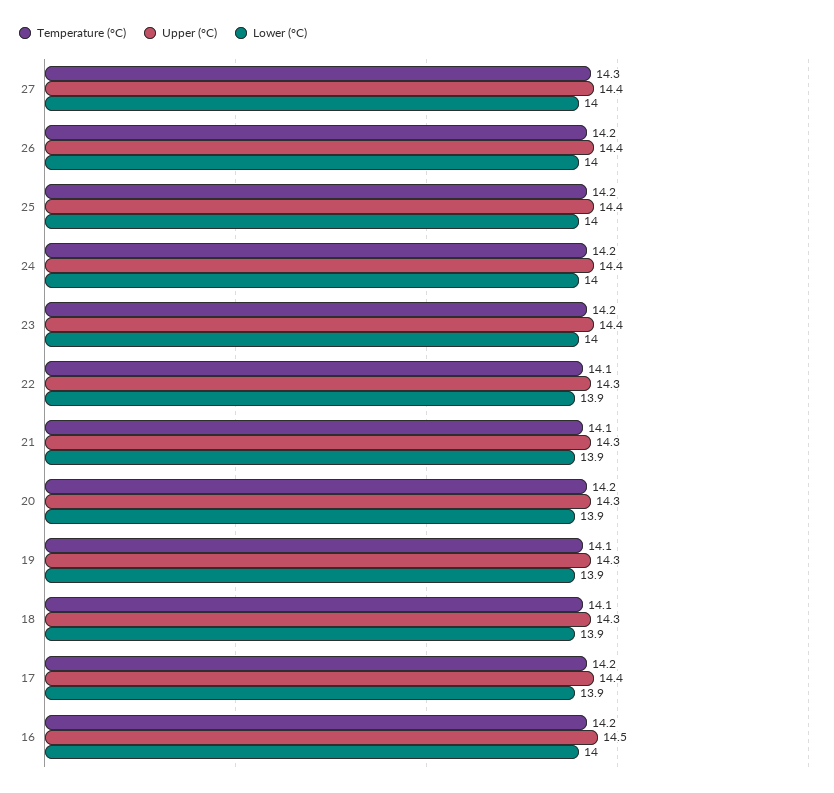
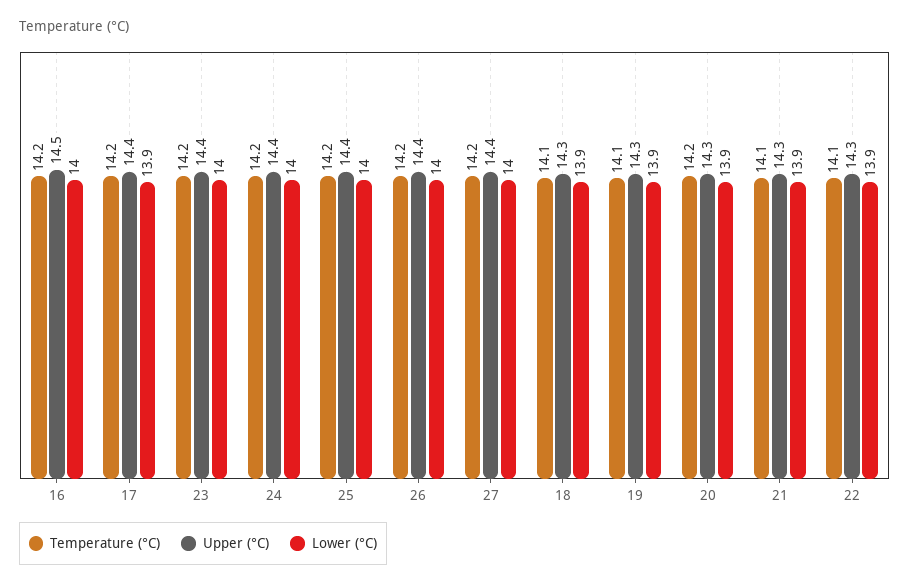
Temperature (°C), 27: 14.3 -> 14.2

